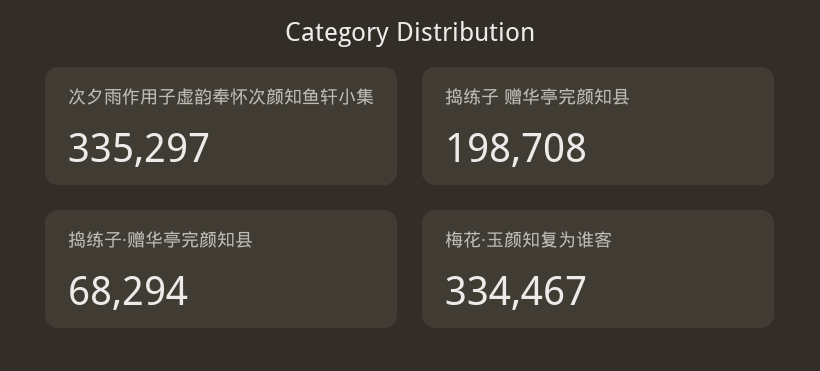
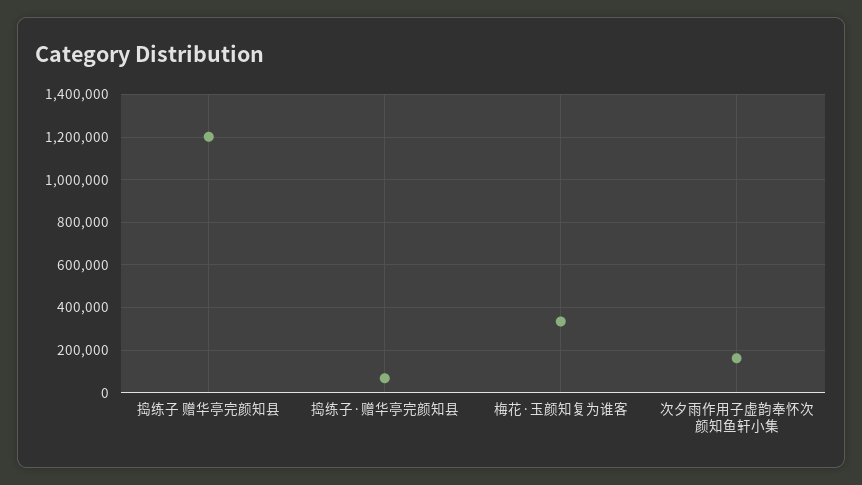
次夕雨作用子虚韵奉怀次颜知鱼轩小集: 335297 -> 150000
捣练子 赠华亭完颜知县: 198708 -> 1200000

